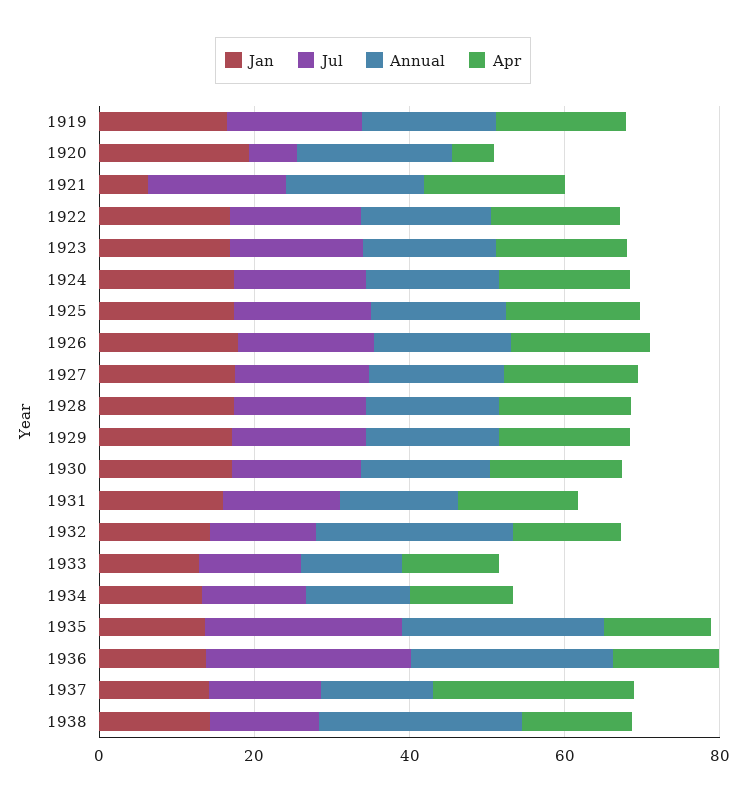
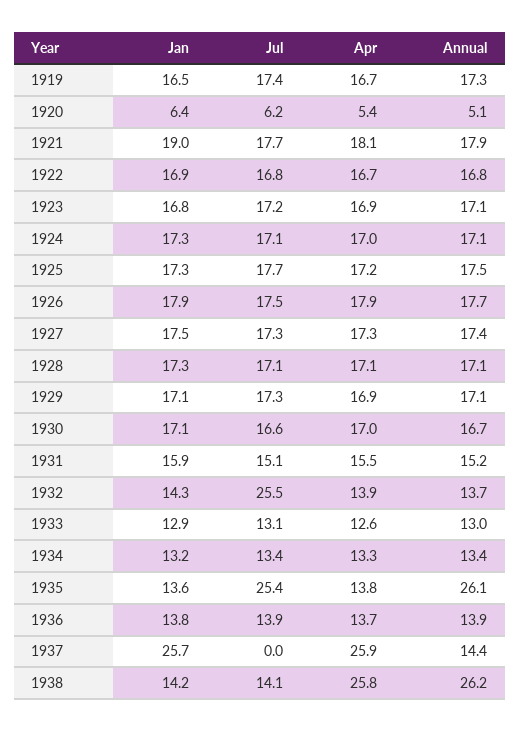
Jan, 1920: 20 -> 6.4
Annual, 1920: 20 -> 5.1
Jan, 1921: 5 -> 19
Jul, 1932: 15 -> 25.5
Annual, 1932: 25 -> 13.7
Jul, 1936: 25 -> 13.9
Annual, 1936: 25 -> 13.9
Jan, 1937: 15 -> 25.7
Jul, 1937: 15 -> 0
Apr, 1938: 15 -> 25.8

